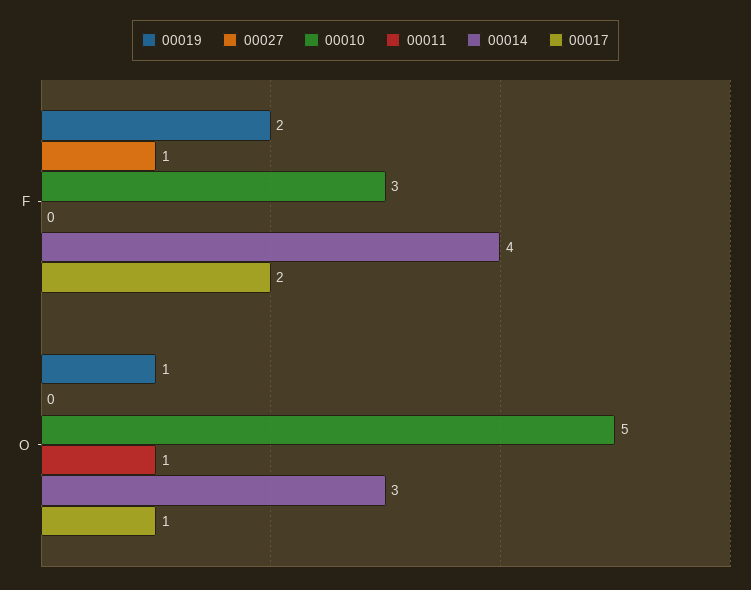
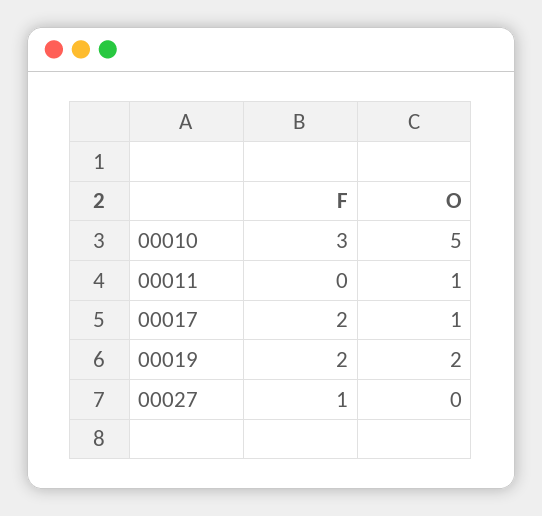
00014, F: 4 -> none
00019, O: 1 -> 2
00014, O: 3 -> none

